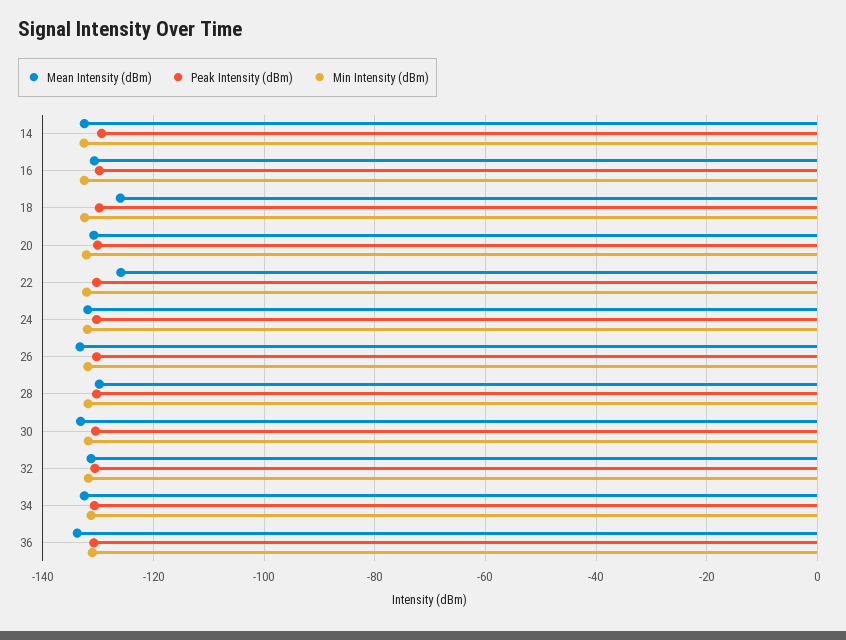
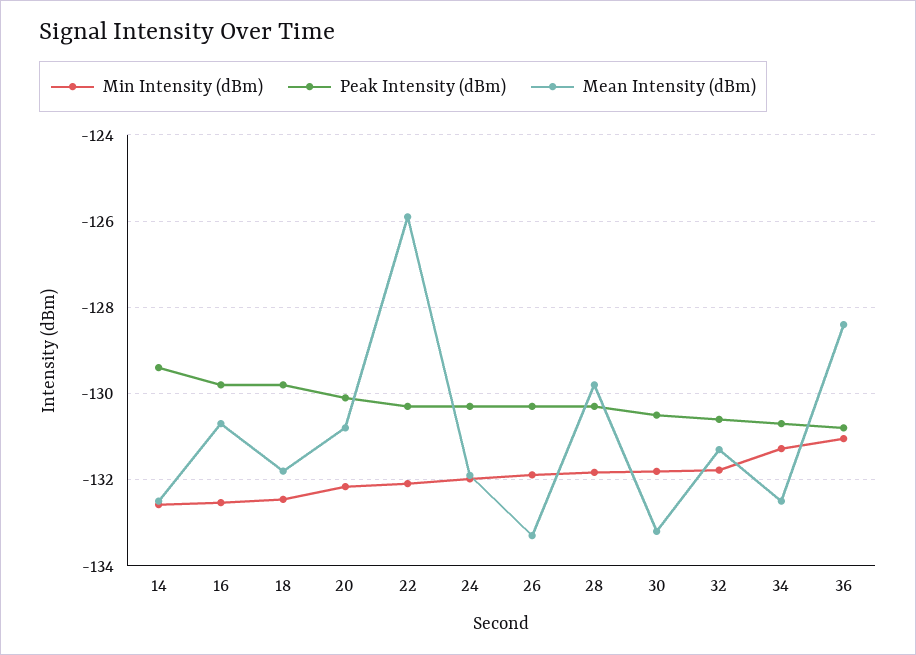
Mean Intensity (dBm), 18: -126 -> -131.8
Mean Intensity (dBm), 36: -134 -> -128.4

